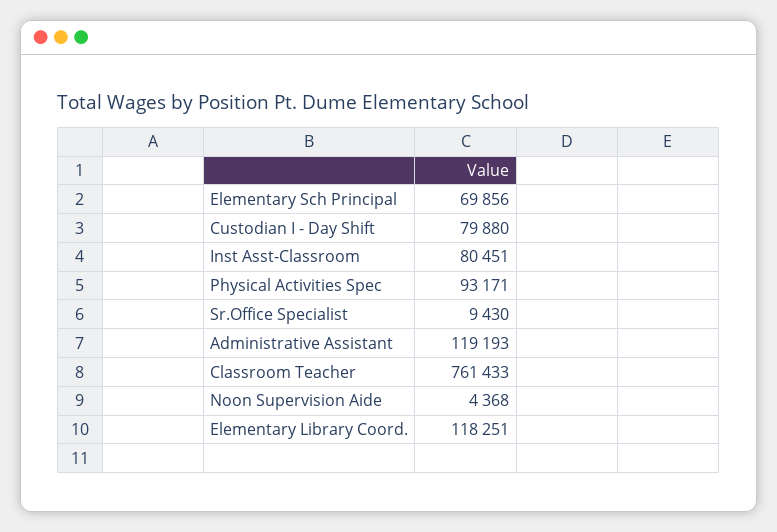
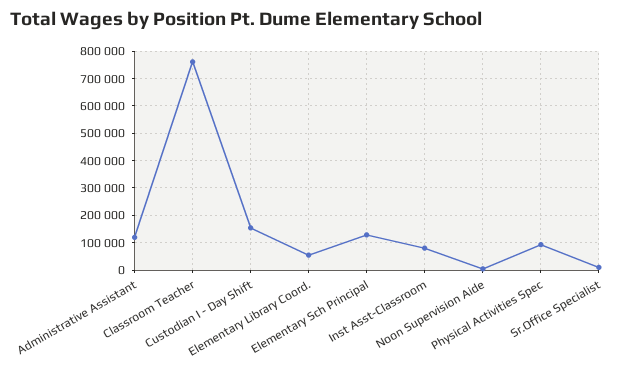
Elementary Sch Principal: 69856 -> 125000
Custodian I - Day Shift: 79880 -> 150000
Elementary Library Coord.: 118251 -> 50000

